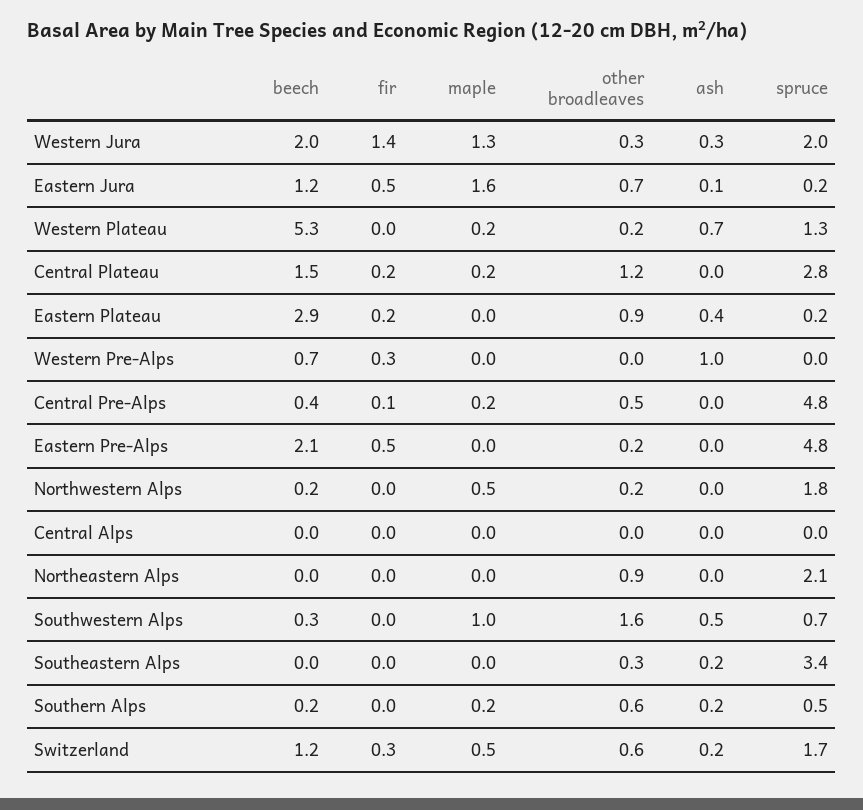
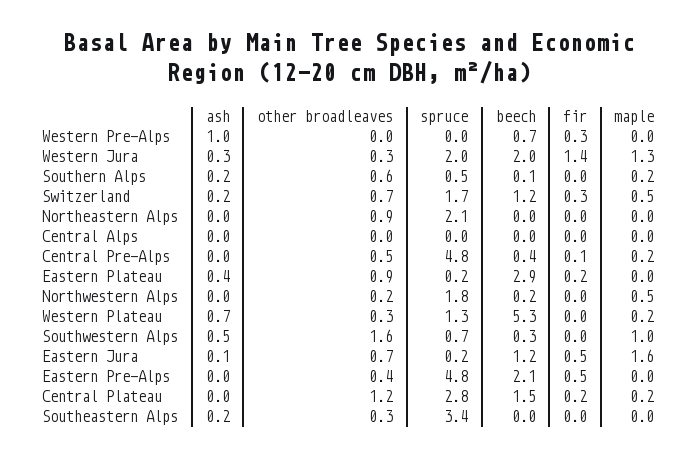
other broadleaves, Western Plateau: 0.2 -> 0.3
other broadleaves, Eastern Pre-Alps: 0.2 -> 0.4
beech, Southern Alps: 0.2 -> 0.1
other broadleaves, Switzerland: 0.6 -> 0.7

